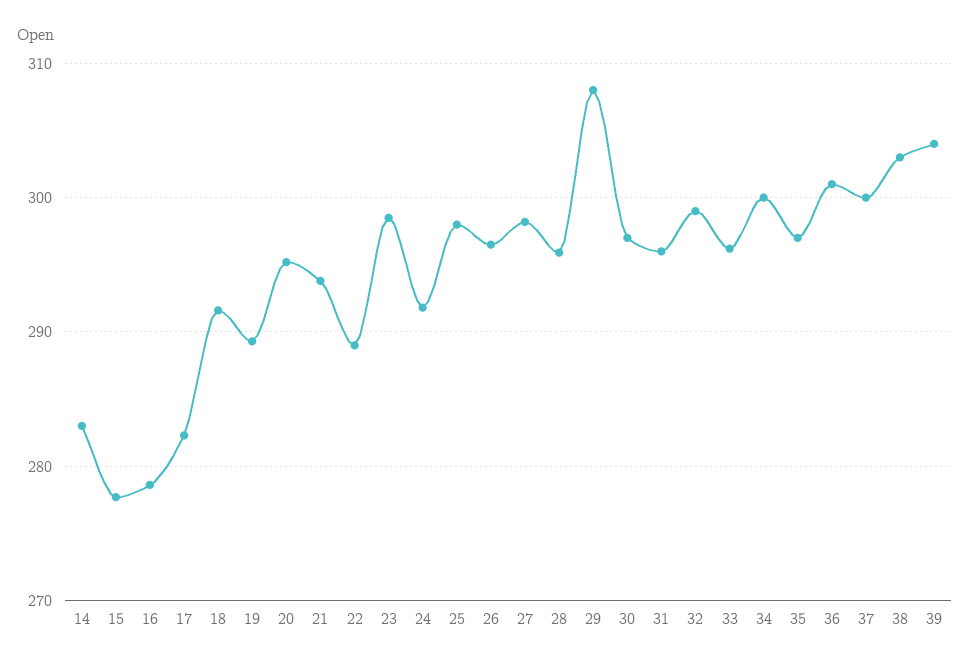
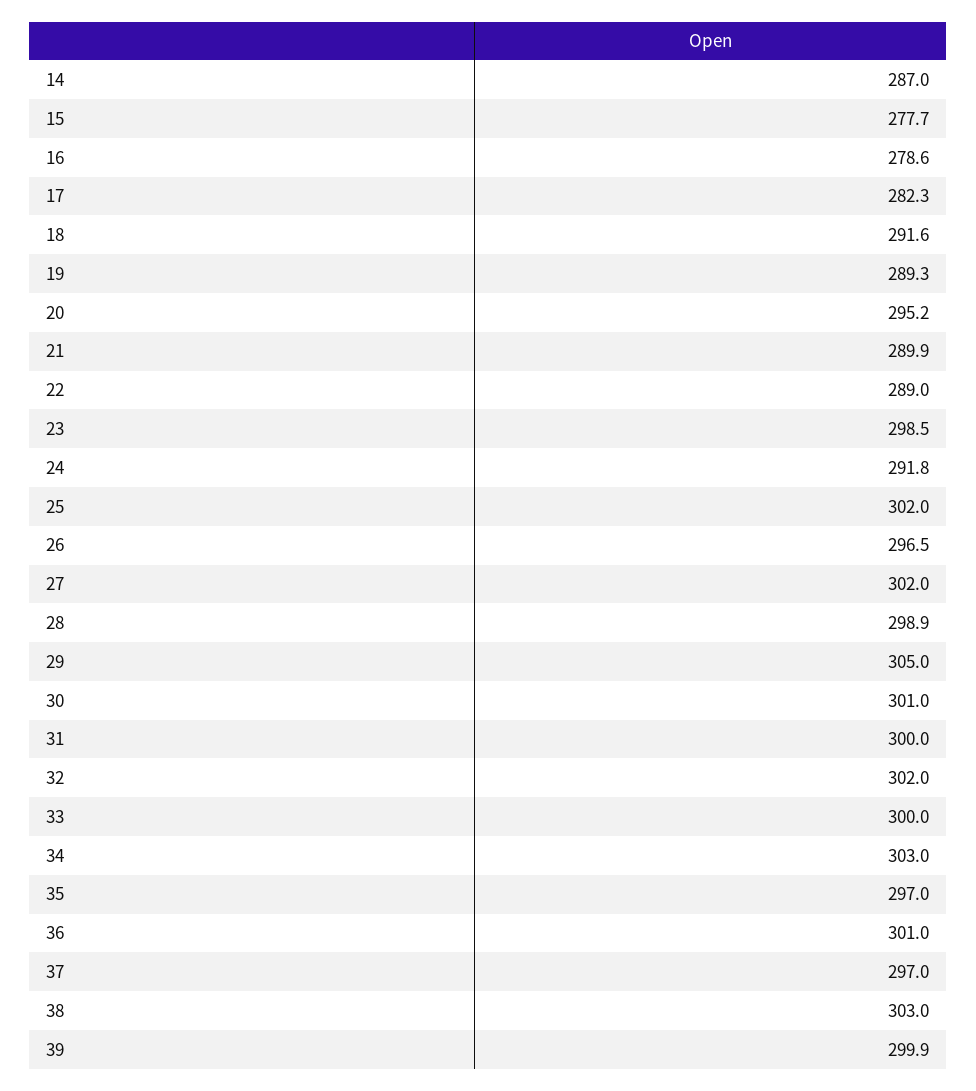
14: 283 -> 287
21: 294 -> 289.9
25: 298 -> 302
27: 298 -> 302
28: 296 -> 298.9
29: 308 -> 305
30: 297 -> 301
31: 296 -> 300
32: 299 -> 302
33: 296 -> 300
34: 300 -> 303
37: 300 -> 297
39: 304 -> 299.9

